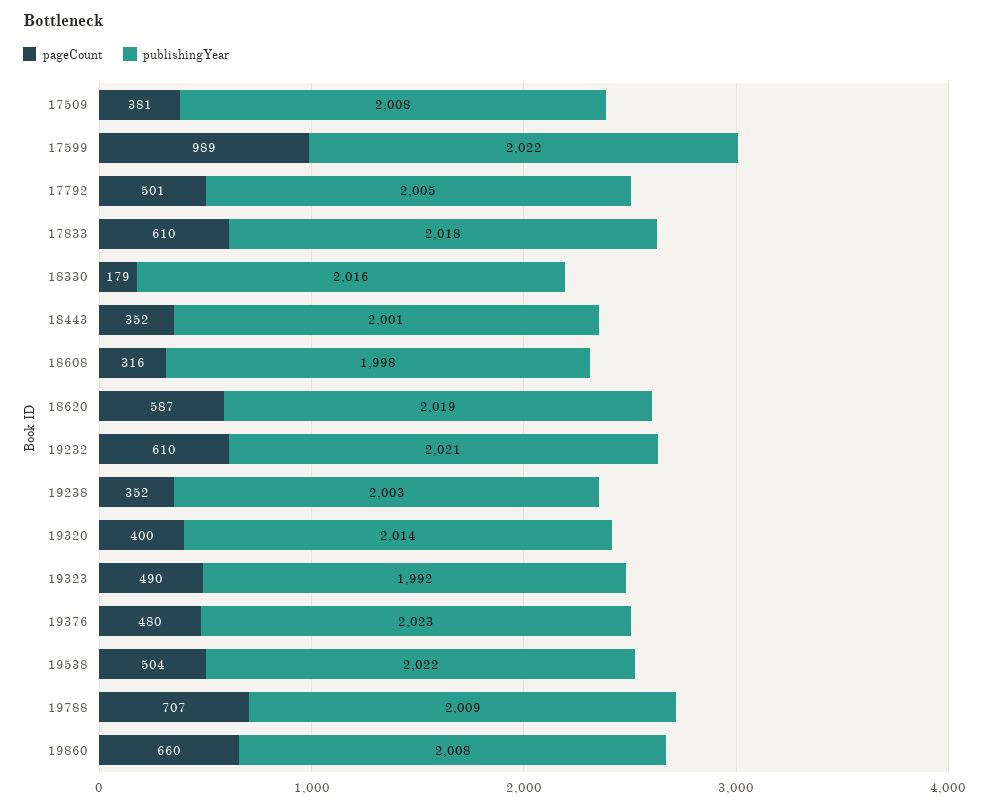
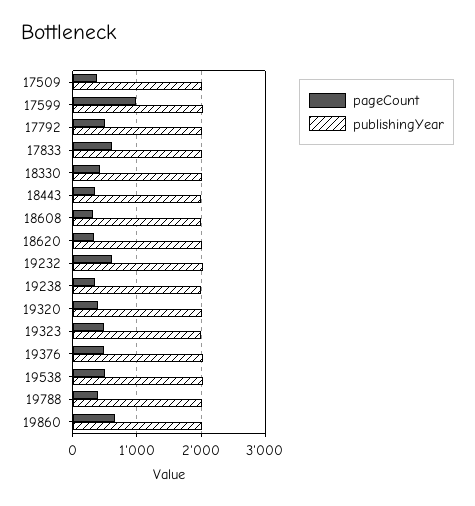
pageCount, 18330: 179 -> 400
pageCount, 18620: 587 -> 300
pageCount, 19788: 707 -> 400

